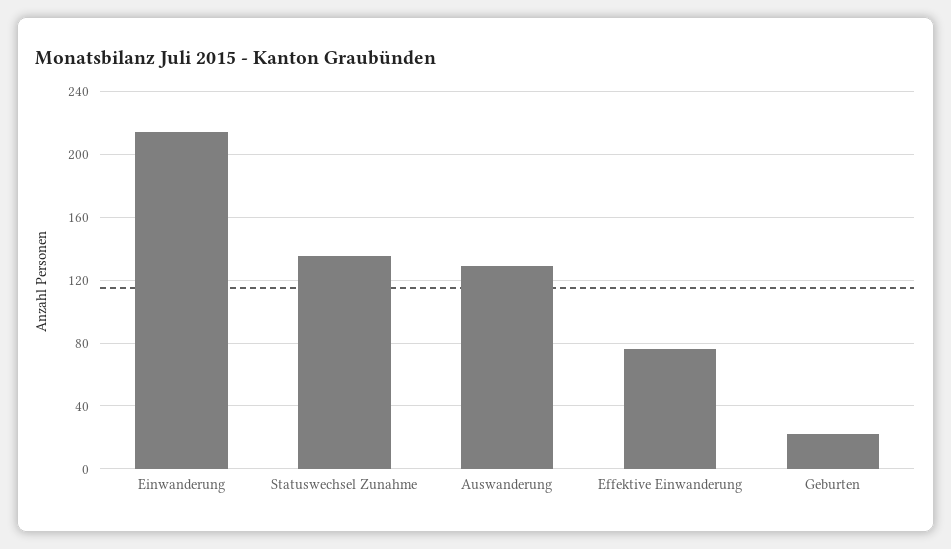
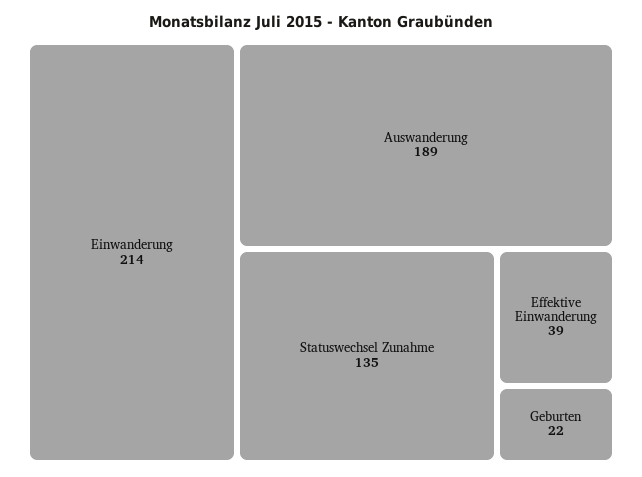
Auswanderung: 130 -> 189
Effektive Einwanderung: 75 -> 39

